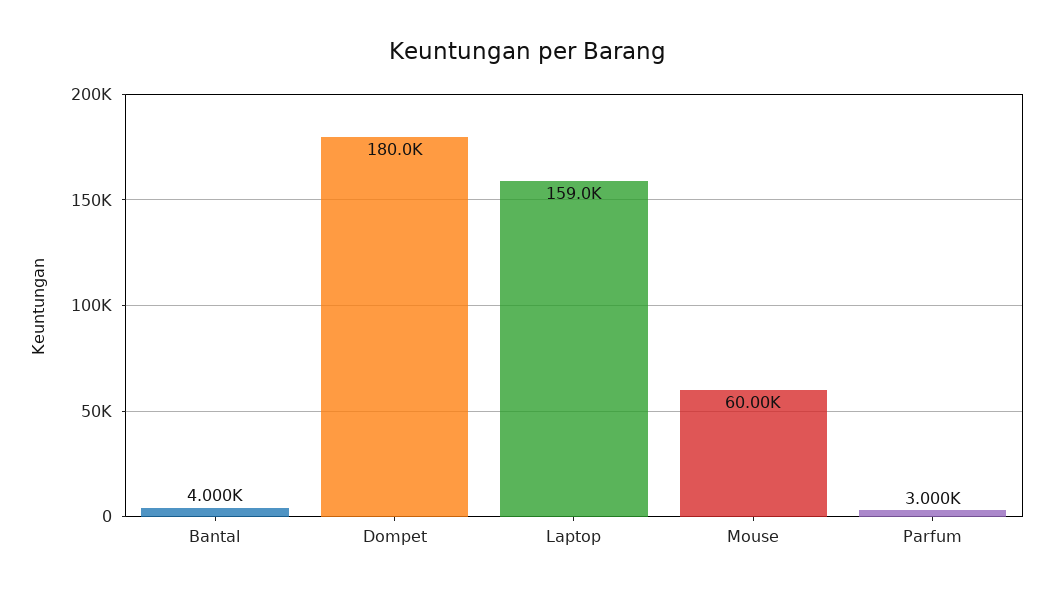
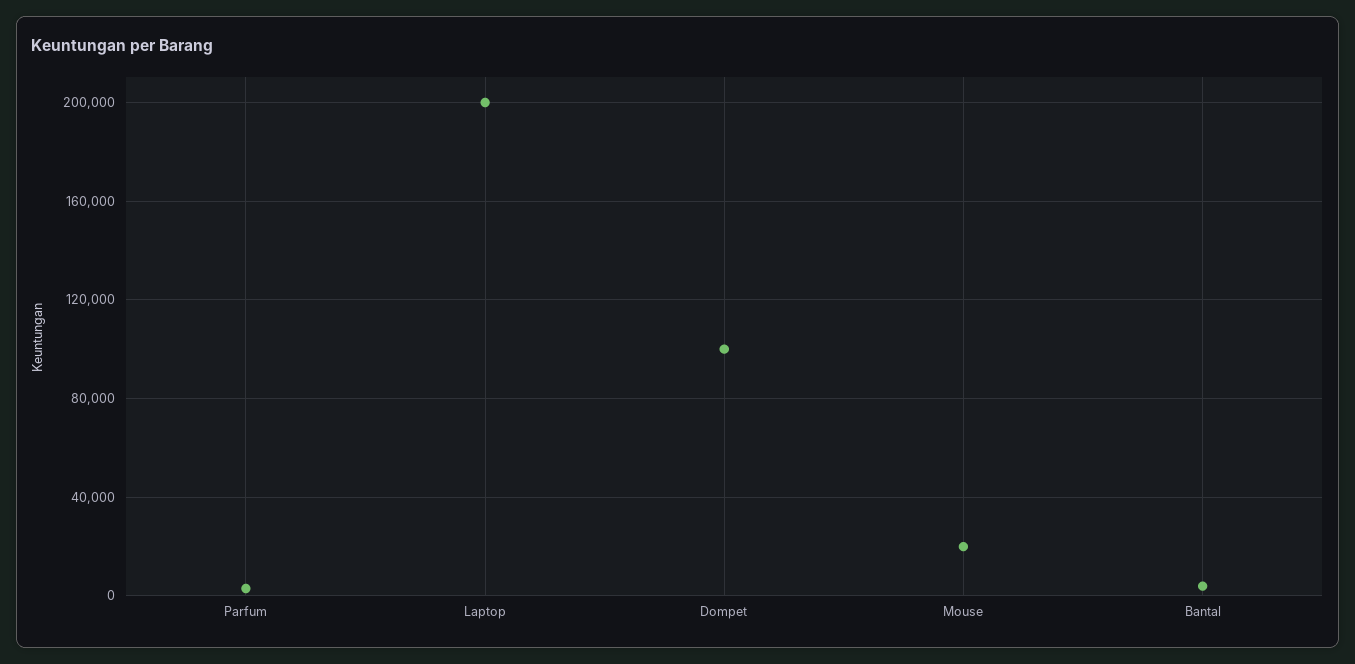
Dompet: 180000 -> 100000
Laptop: 159000 -> 200000
Mouse: 60000 -> 20000

